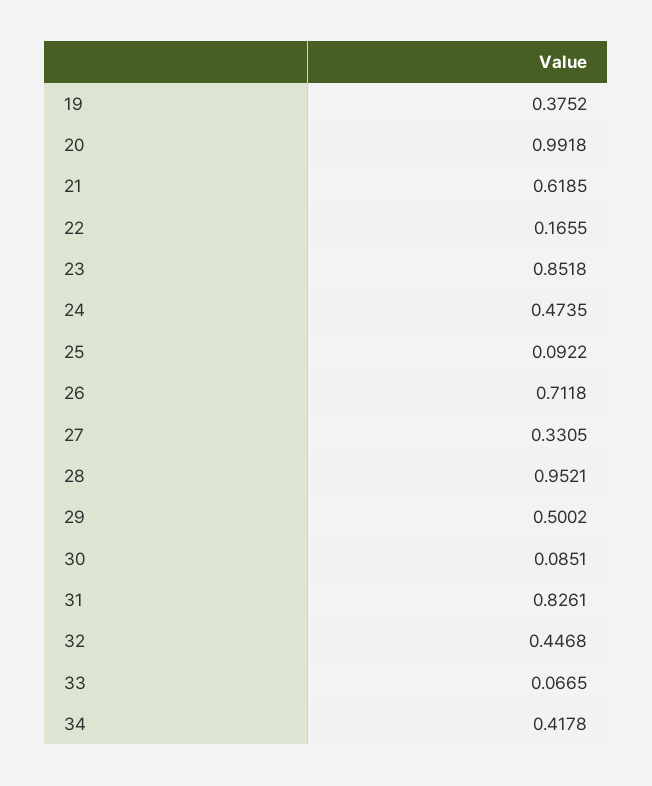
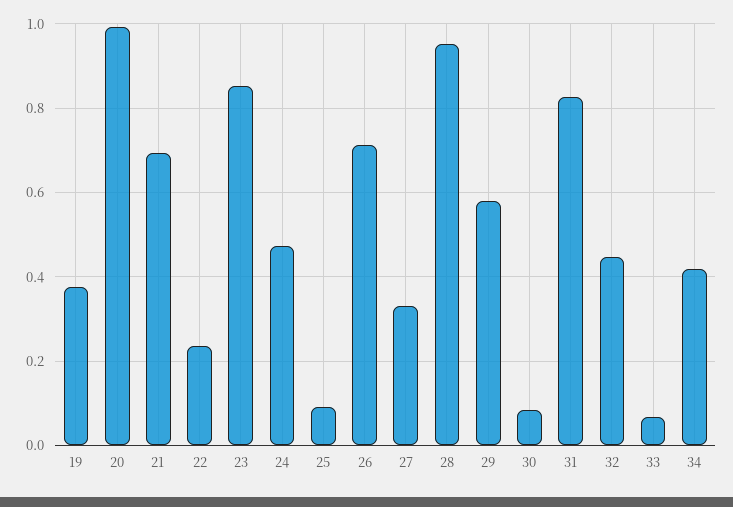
21: 0.6185 -> 0.7
22: 0.1655 -> 0.24
29: 0.5002 -> 0.58

